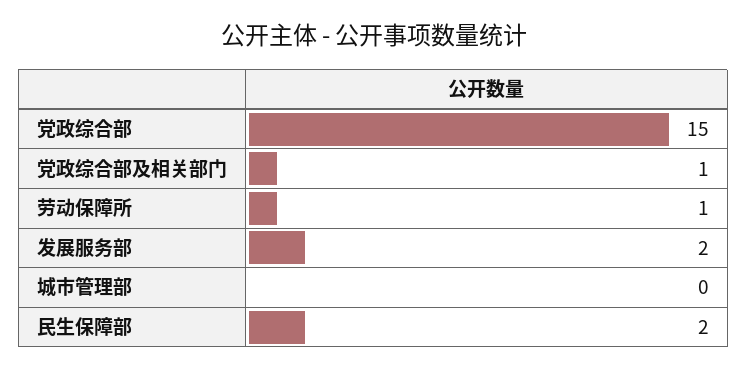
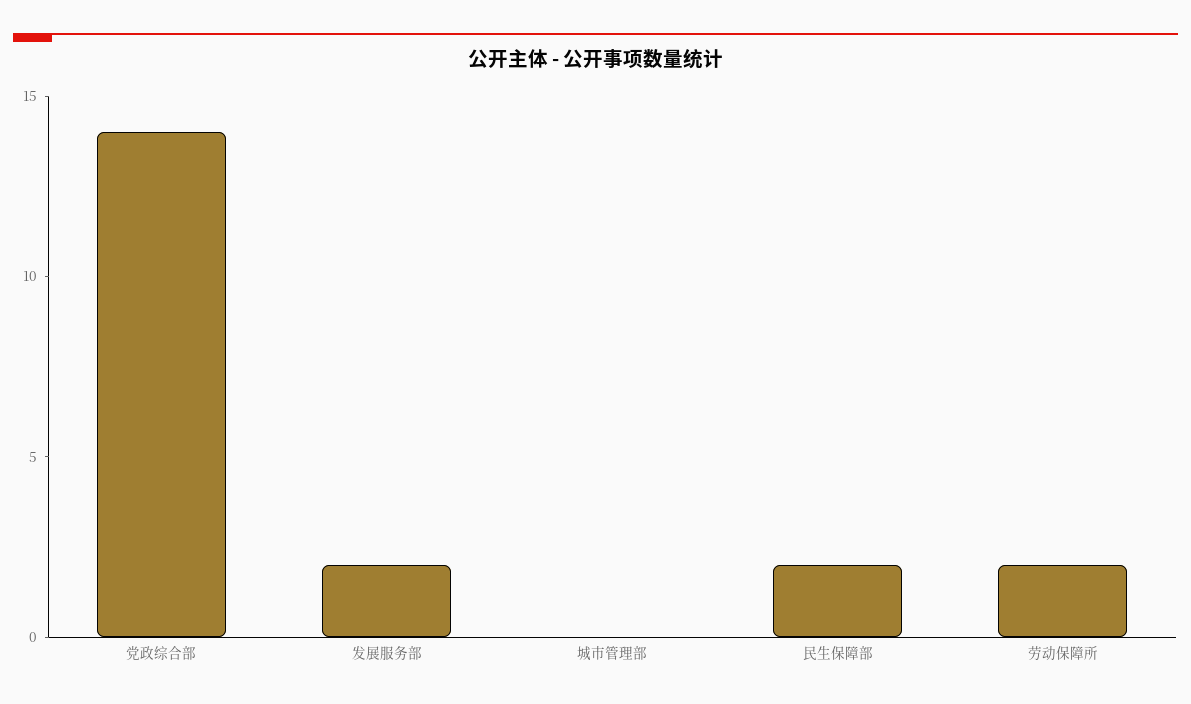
党政综合部: 15 -> 14
党政综合部及相关部门: 1 -> none
劳动保障所: 1 -> 2

